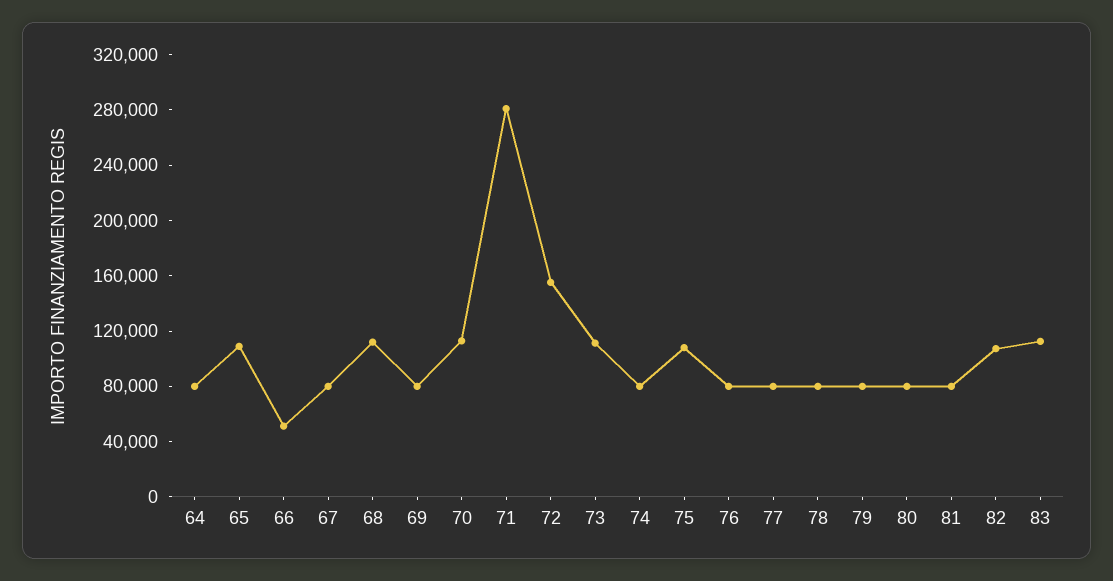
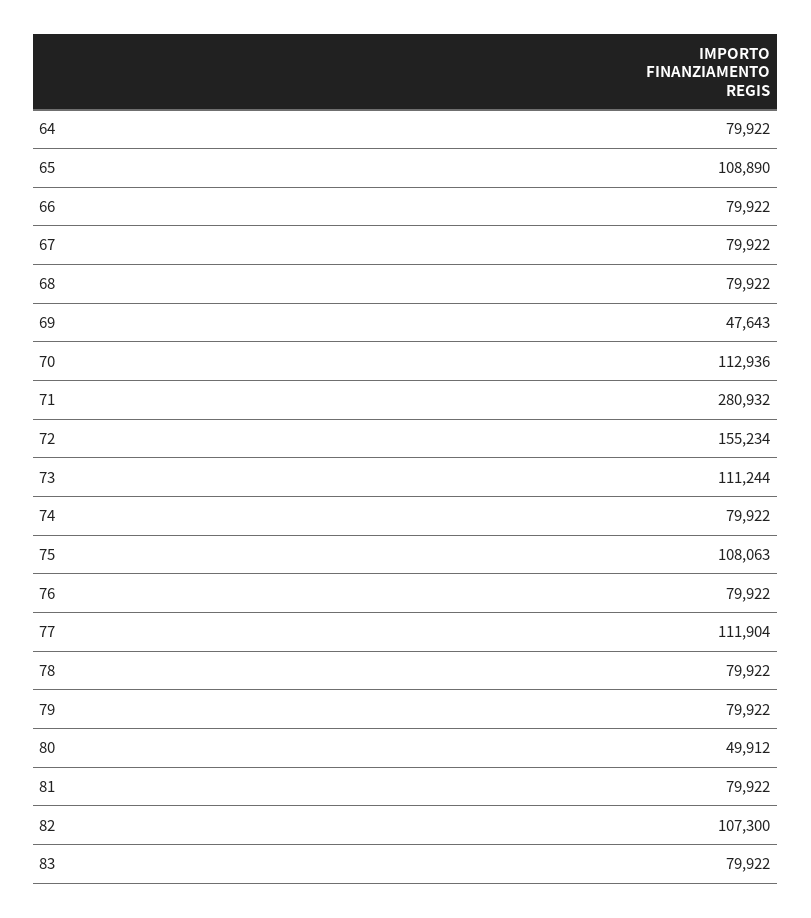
66: 50000 -> 79922
68: 110000 -> 79922
69: 80000 -> 47643
77: 80000 -> 111904
80: 80000 -> 49912
83: 110000 -> 79922

